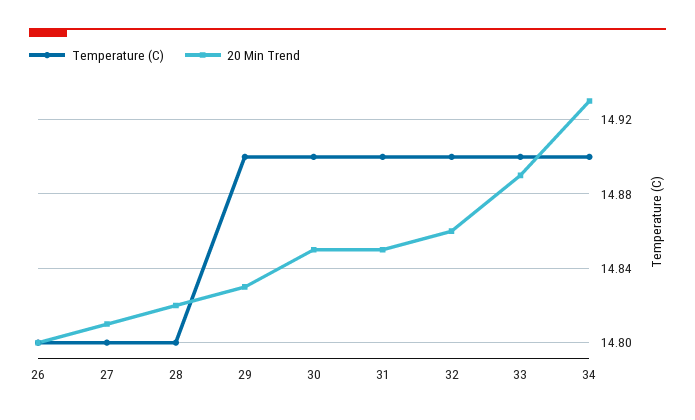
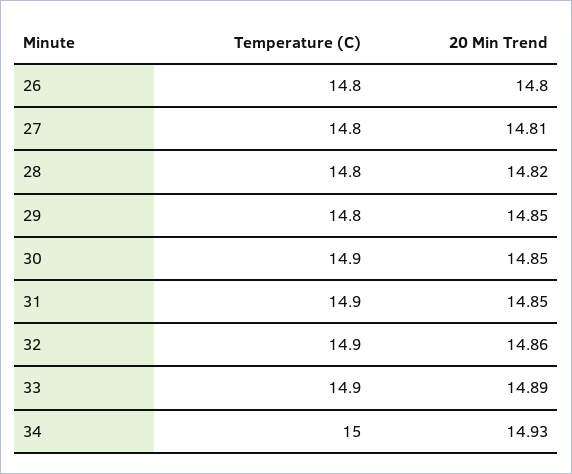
Temperature (C), 29: 14.9 -> 14.8
20 Min Trend, 29: 14.83 -> 14.85
Temperature (C), 34: 14.9 -> 15

